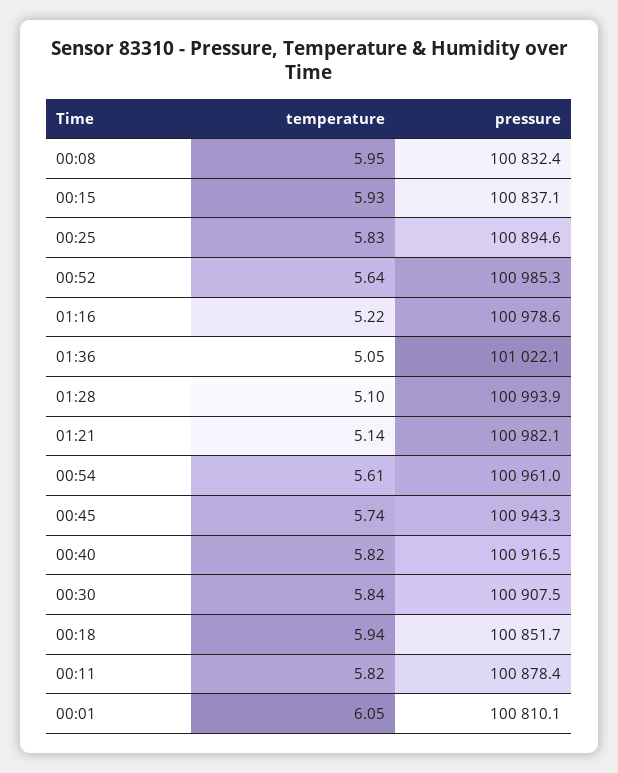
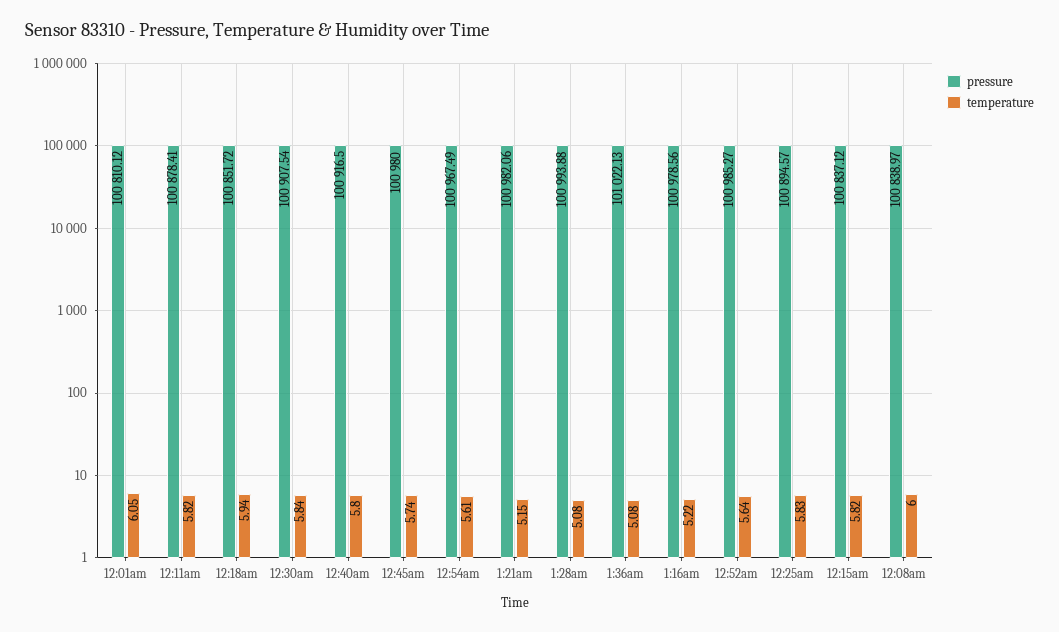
temperature, 00:08: 5.95 -> 6
pressure, 00:08: 100832.4 -> 100838.97
temperature, 00:15: 5.93 -> 5.82
temperature, 01:36: 5.05 -> 5.08
temperature, 01:28: 5.1 -> 5.08
temperature, 01:21: 5.14 -> 5.15
pressure, 00:54: 100961 -> 100967.49
pressure, 00:45: 100943.3 -> 100980
temperature, 00:40: 5.82 -> 5.8

